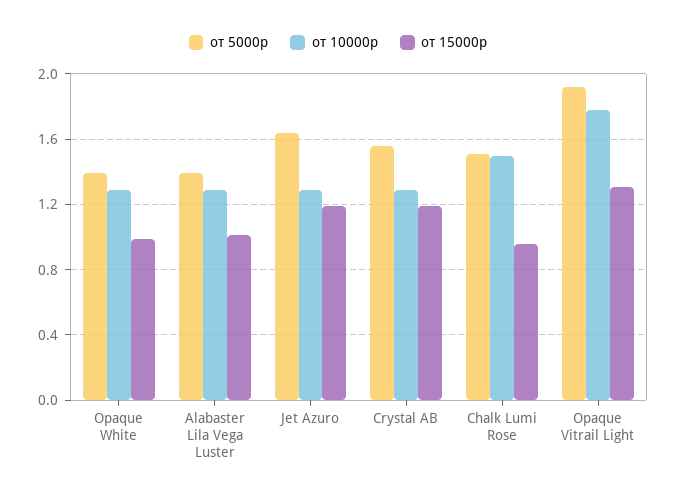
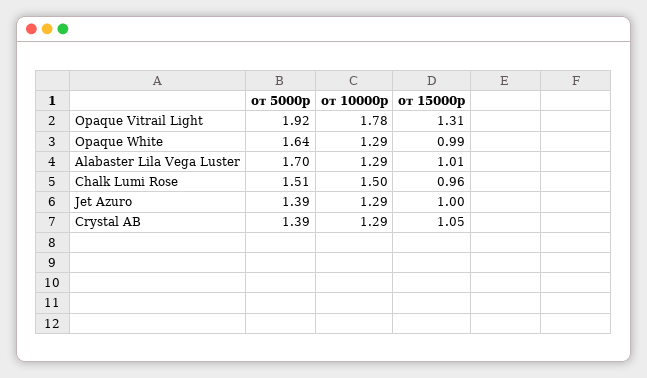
от 5000р, Opaque White: 1.4 -> 1.64
от 5000р, Alabaster Lila Vega Luster: 1.4 -> 1.7
от 5000р, Jet Azuro: 1.65 -> 1.39
от 15000р, Jet Azuro: 1.2 -> 1
от 5000р, Crystal AB: 1.55 -> 1.39
от 15000р, Crystal AB: 1.2 -> 1.05

